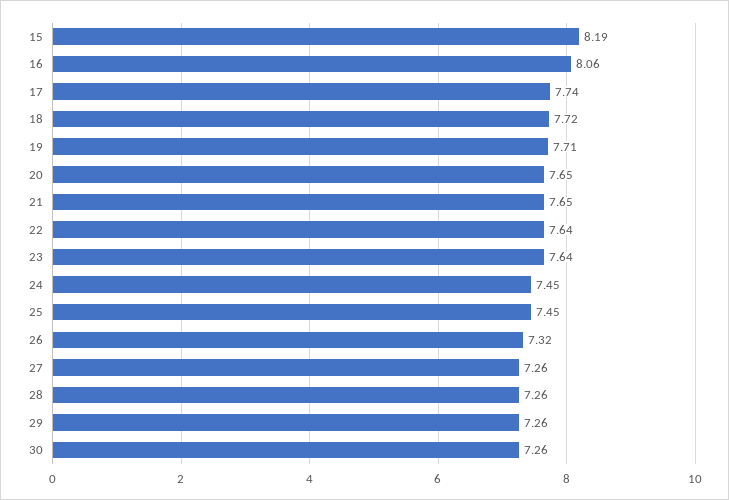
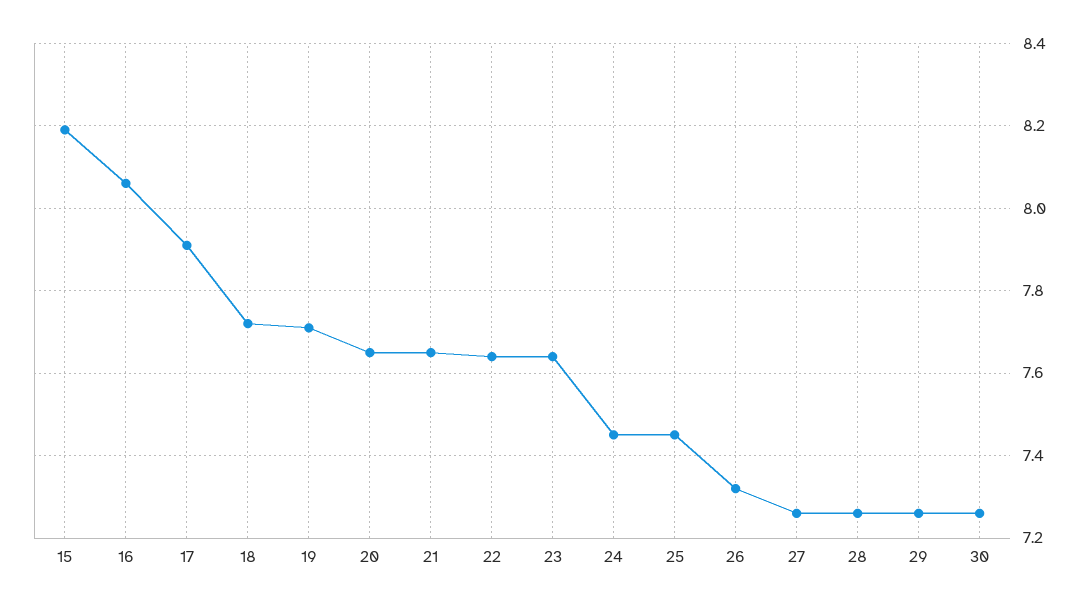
17: 7.74 -> 7.9

